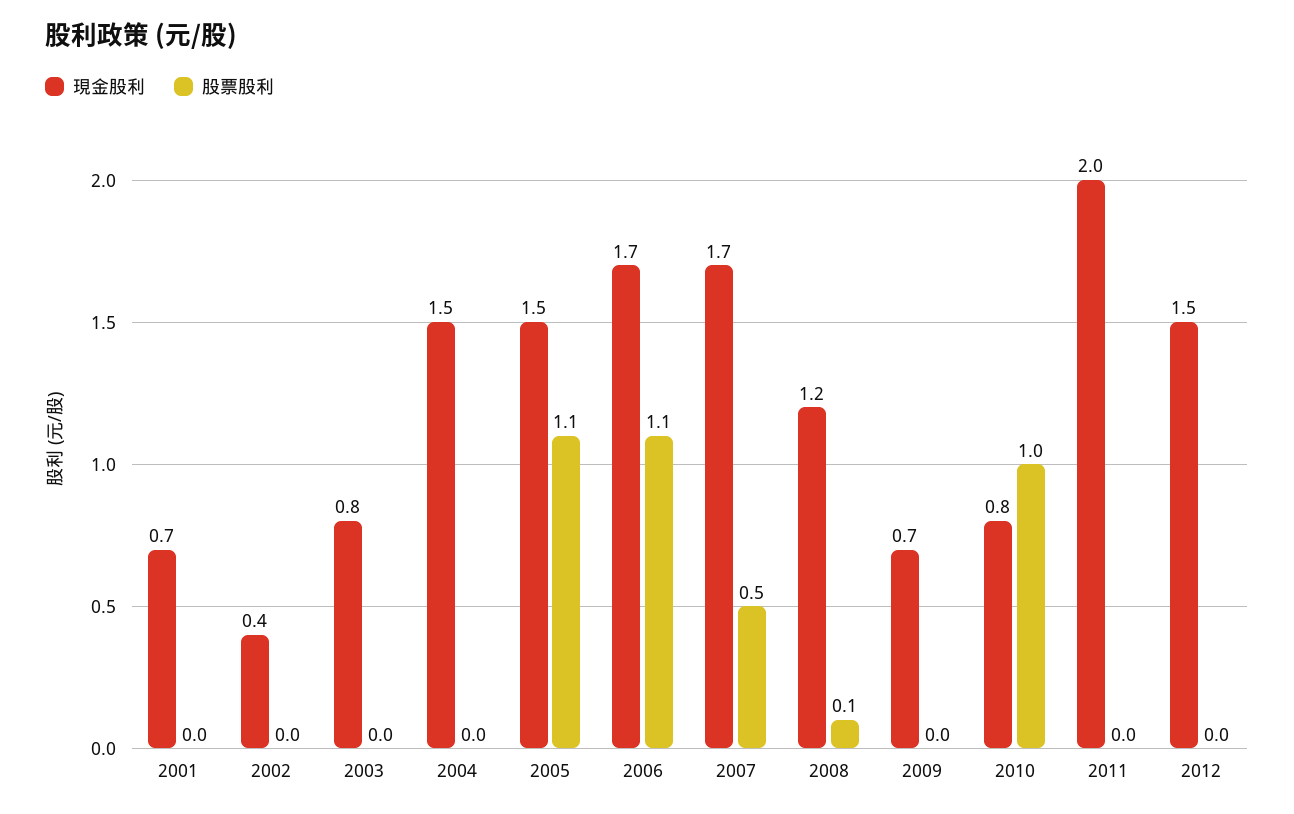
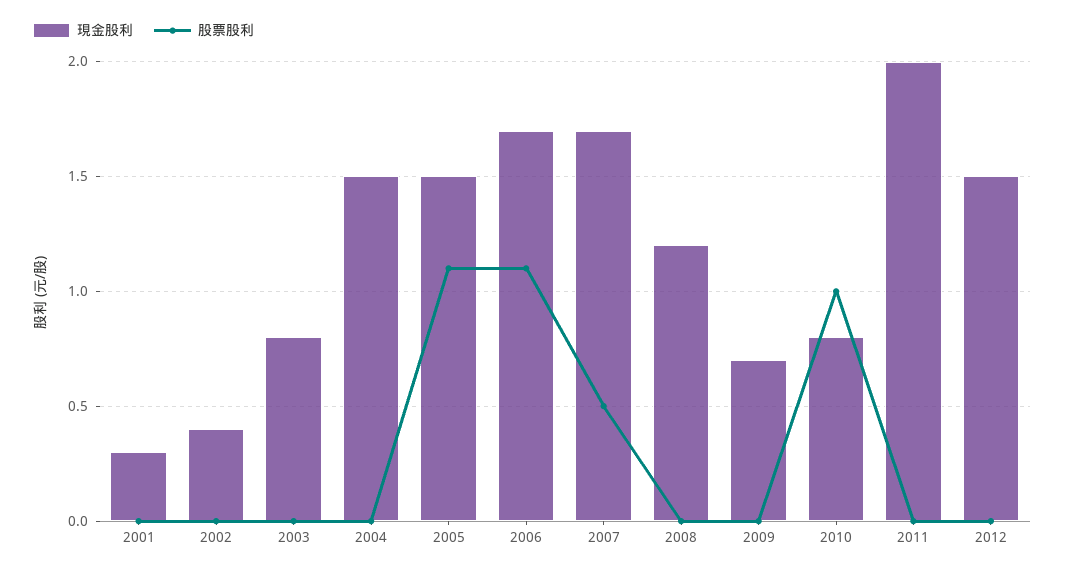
現金股利, 2001: 0.7 -> 0.3
股票股利, 2008: 0.1 -> 0

